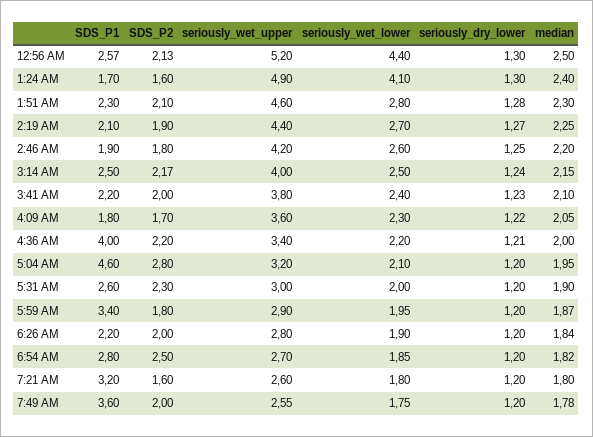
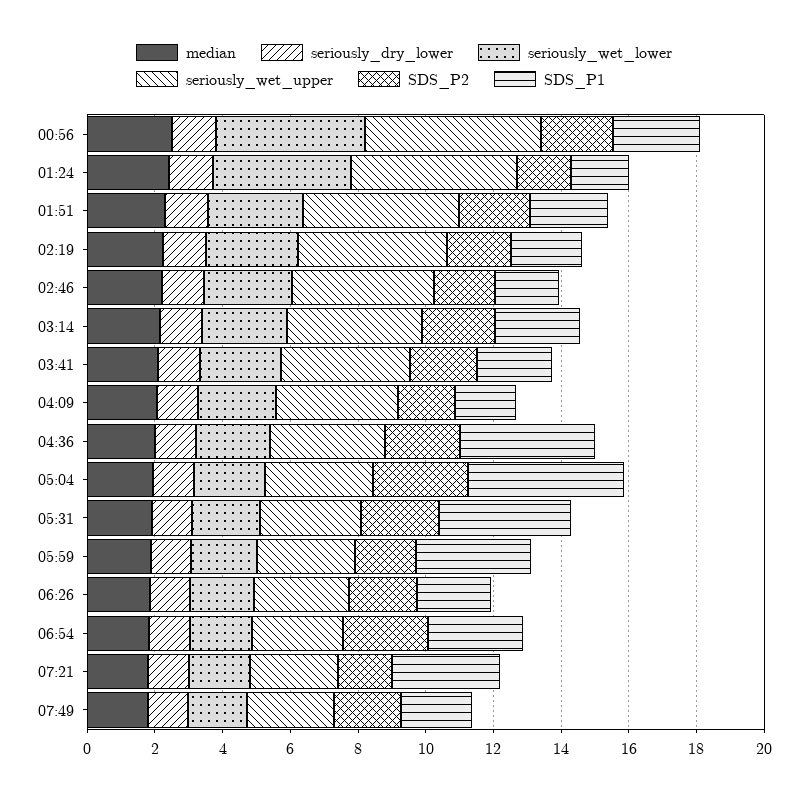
SDS_P1, 5:31 AM: 2.6 -> 4
SDS_P1, 7:49 AM: 3.6 -> 2

